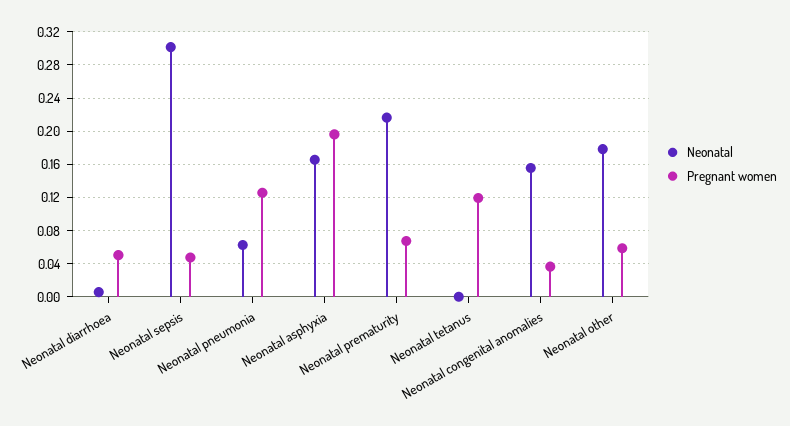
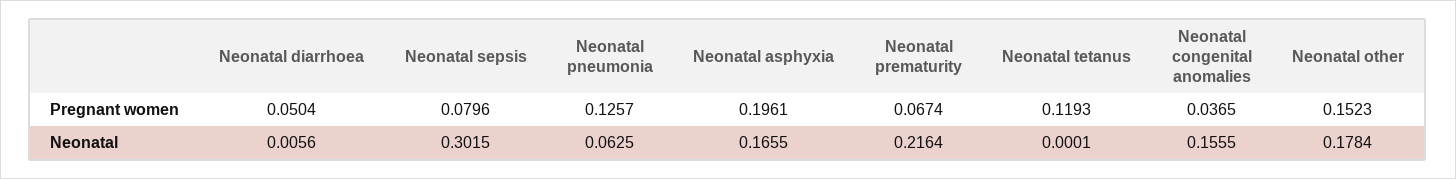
Pregnant women, Neonatal sepsis: 0.05 -> 0.0796
Pregnant women, Neonatal other: 0.06 -> 0.1523

